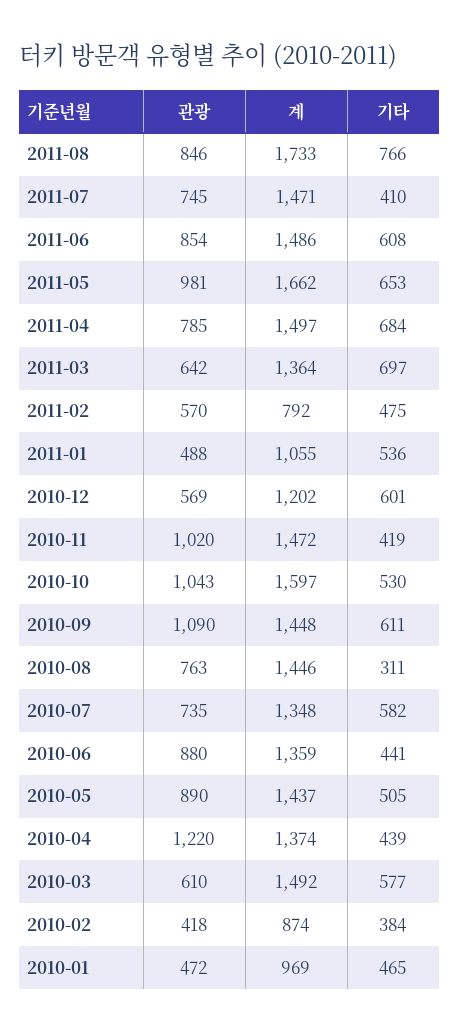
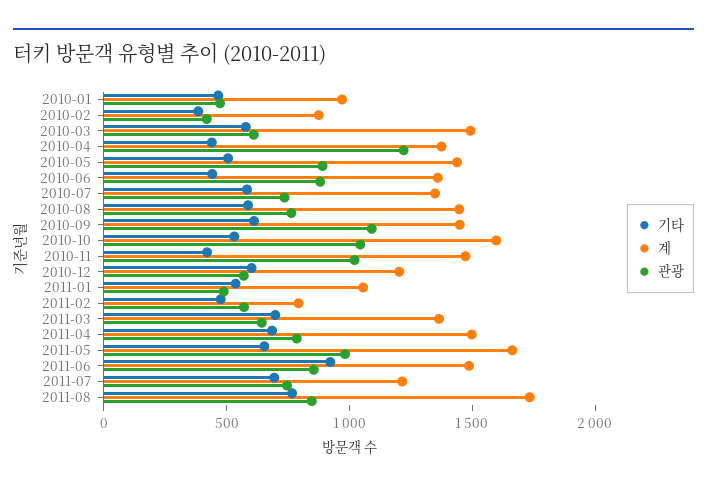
계, 2011-07: 1471 -> 1200
기타, 2011-07: 410 -> 700
기타, 2011-06: 608 -> 900
기타, 2010-08: 311 -> 600

